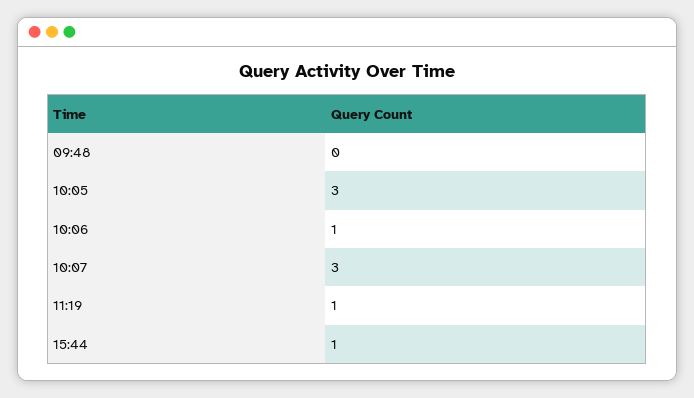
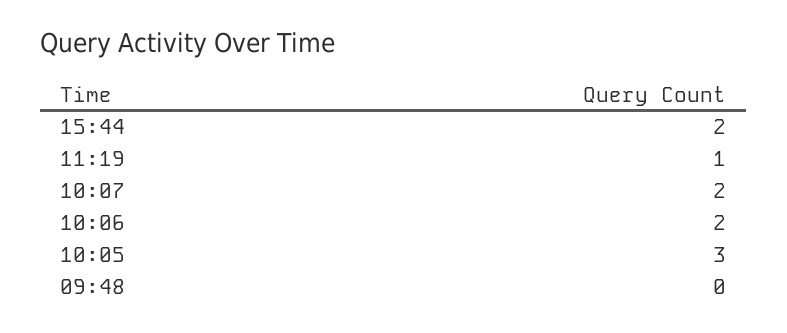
10:06: 1 -> 2
10:07: 3 -> 2
15:44: 1 -> 2

